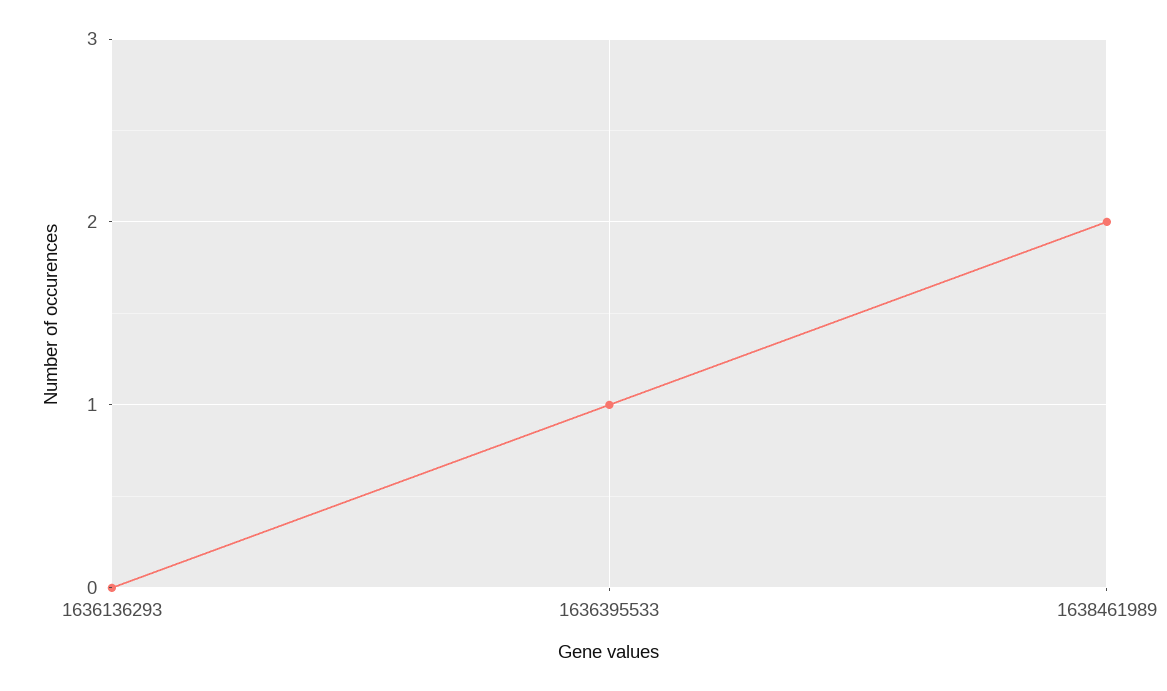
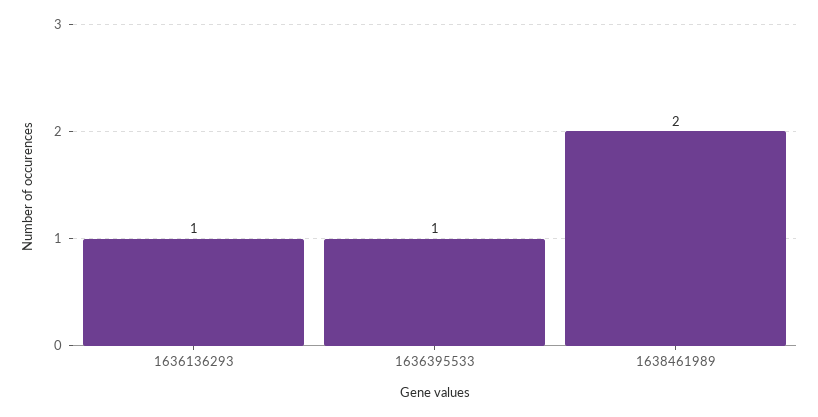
1636136293: 0 -> 1

